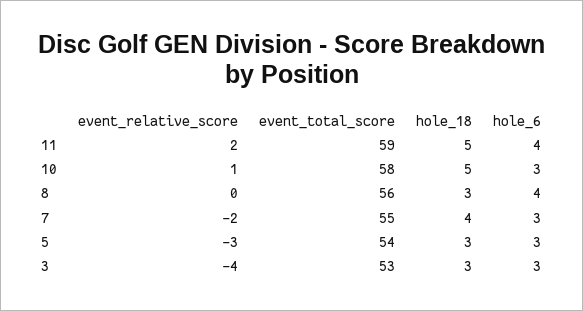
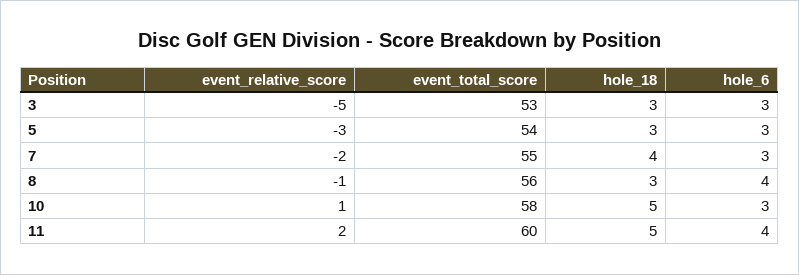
event_total_score, 11: 59 -> 60
event_relative_score, 8: 0 -> -1
event_relative_score, 3: -4 -> -5

